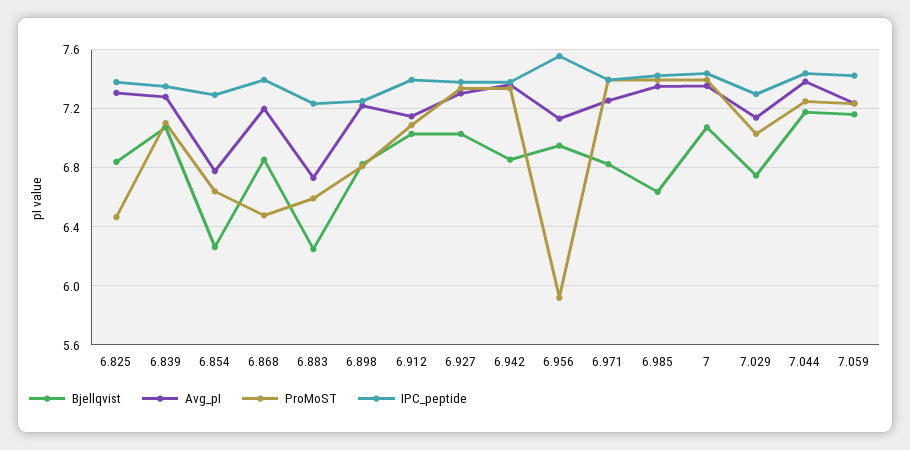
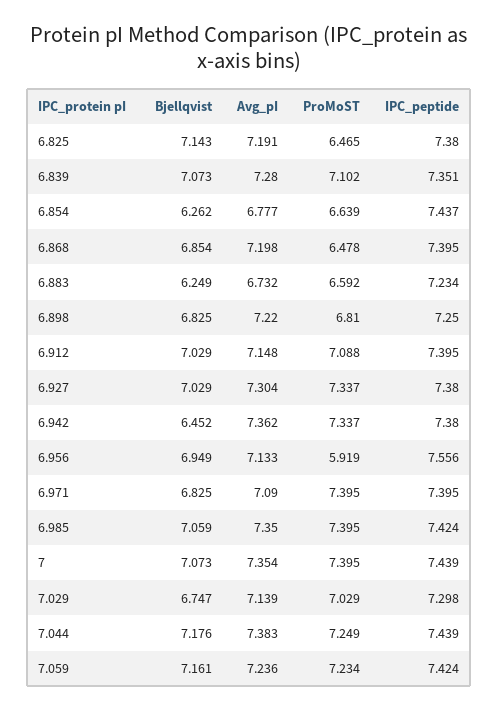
Bjellqvist, 6.825: 6.85 -> 7.143
Avg_pI, 6.825: 7.3 -> 7.191
IPC_peptide, 6.854: 7.3 -> 7.437
Bjellqvist, 6.942: 6.85 -> 6.452
Avg_pI, 6.971: 7.25 -> 7.09
Bjellqvist, 6.985: 6.65 -> 7.059

